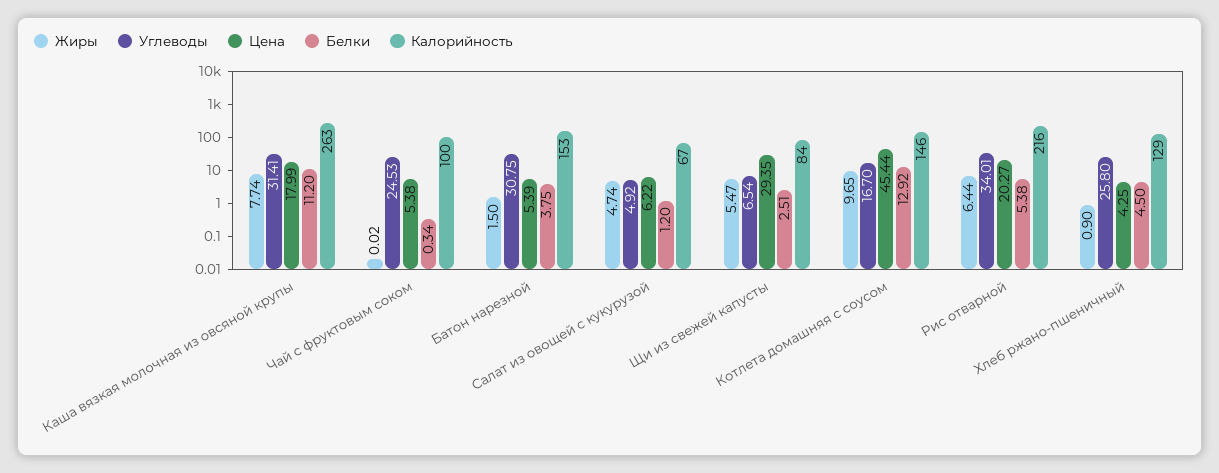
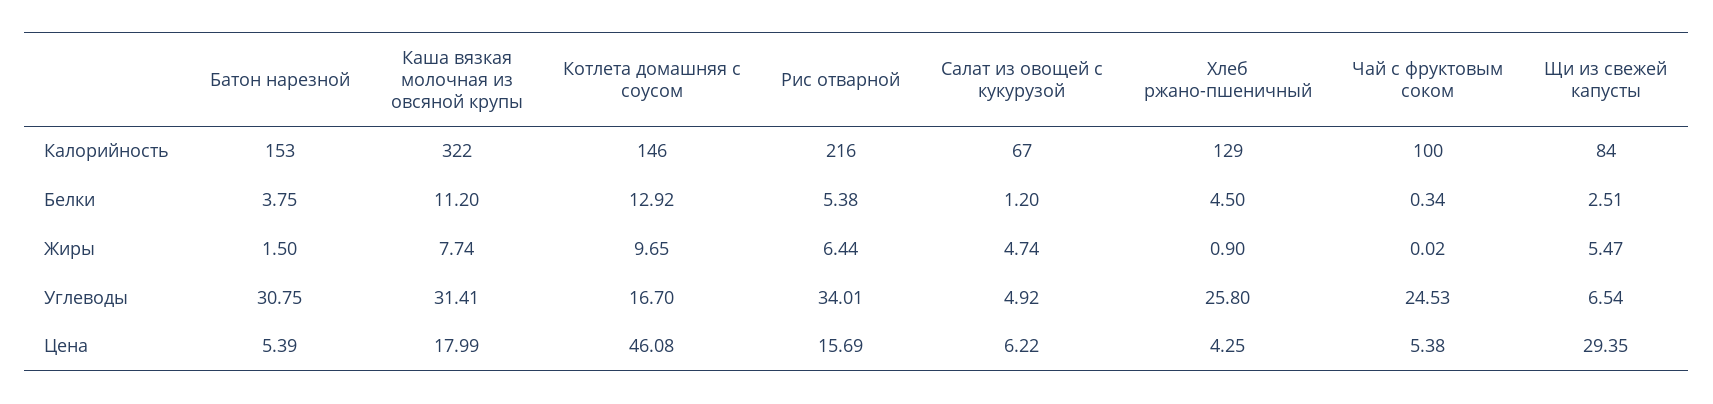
Калорийность, Каша вязкая молочная из овсяной крупы: 263 -> 322
Цена, Котлета домашняя с соусом: 45.44 -> 46.08
Цена, Рис отварной: 20.27 -> 15.69

